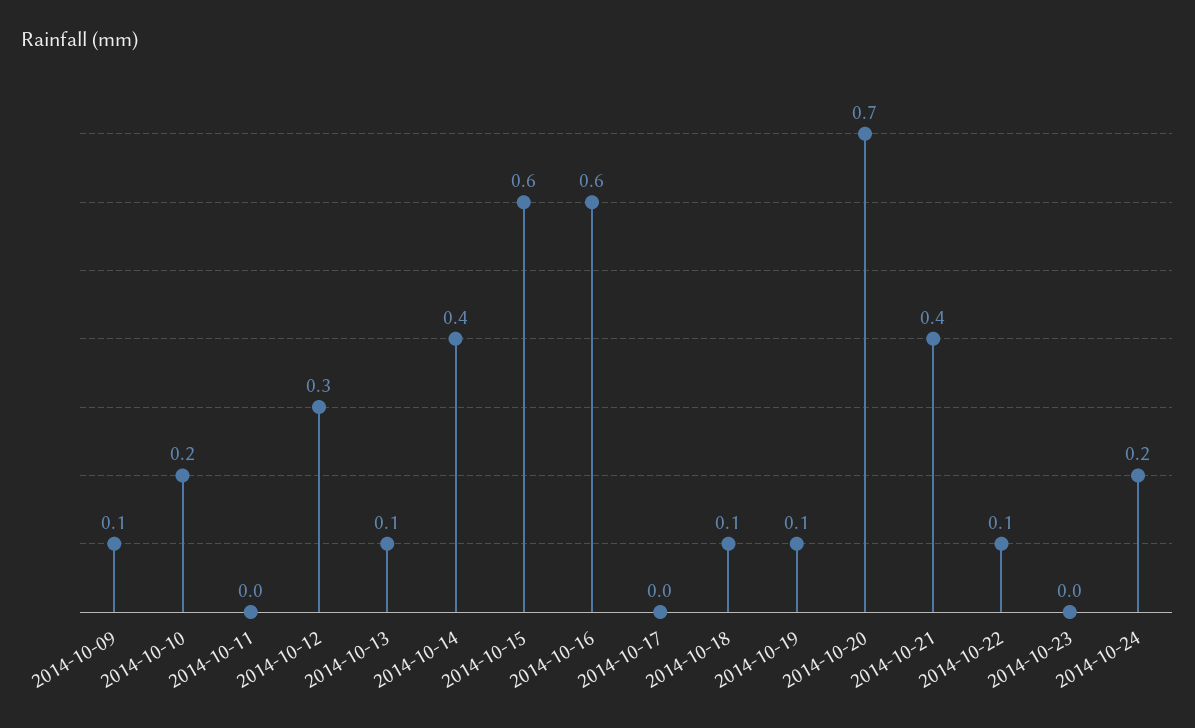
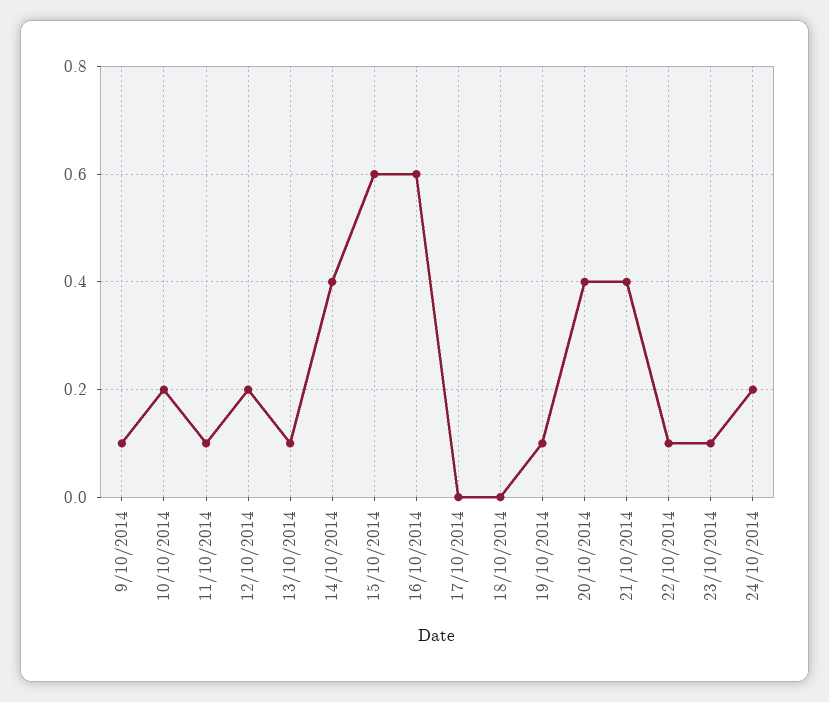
2014-10-11: 0 -> 0.1
2014-10-12: 0.3 -> 0.2
2014-10-18: 0.1 -> 0
2014-10-20: 0.7 -> 0.4
2014-10-23: 0 -> 0.1

